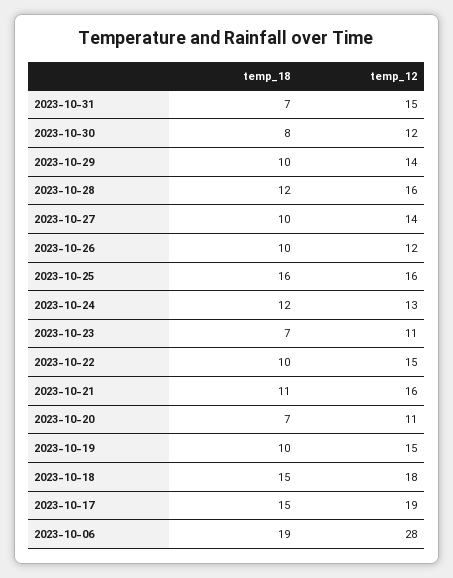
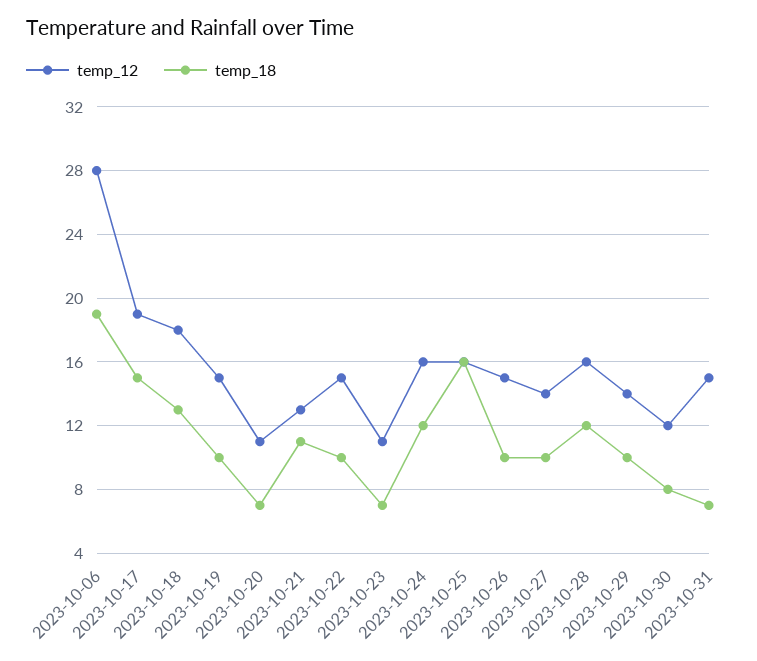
temp_12, 2023-10-26: 12 -> 15
temp_12, 2023-10-24: 13 -> 16
temp_12, 2023-10-21: 16 -> 13
temp_18, 2023-10-18: 15 -> 13

